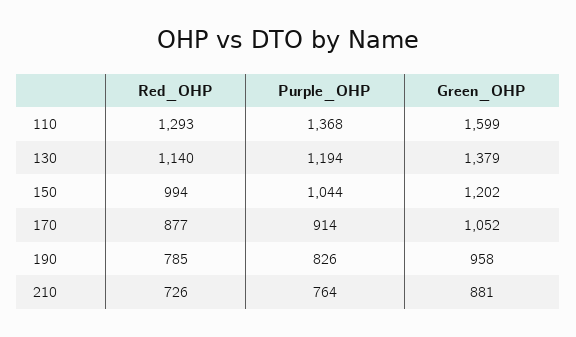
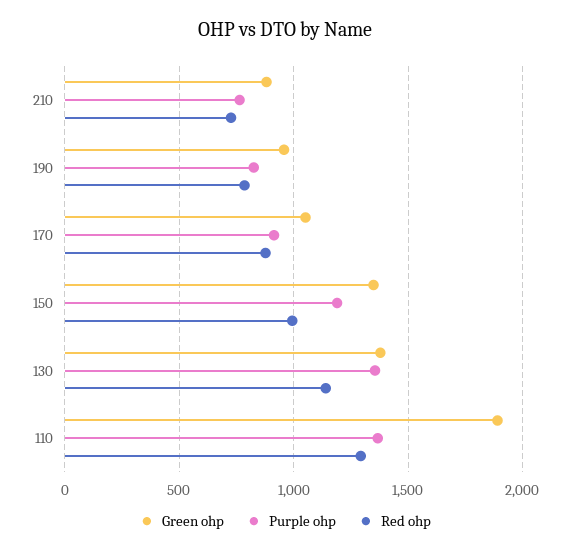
Green_OHP, 110: 1599 -> 1900
Purple_OHP, 130: 1194 -> 1350
Purple_OHP, 150: 1044 -> 1200
Green_OHP, 150: 1202 -> 1350

